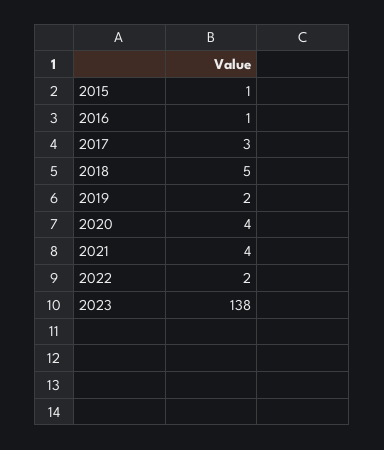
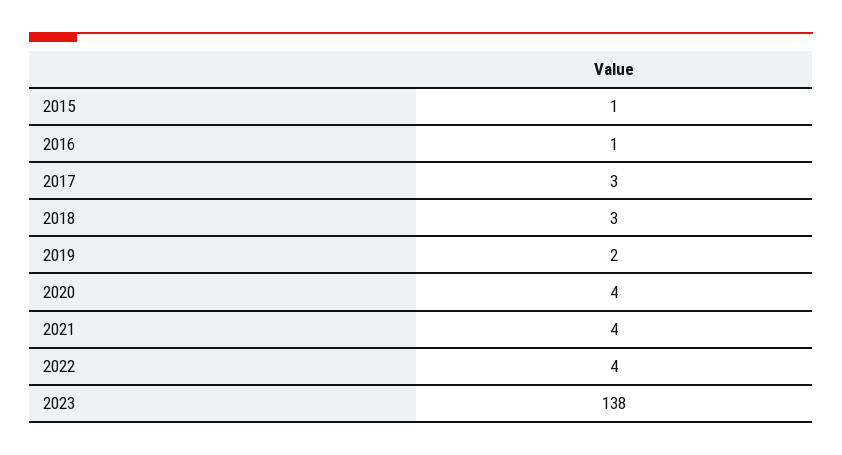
2018: 5 -> 3
2022: 2 -> 4

